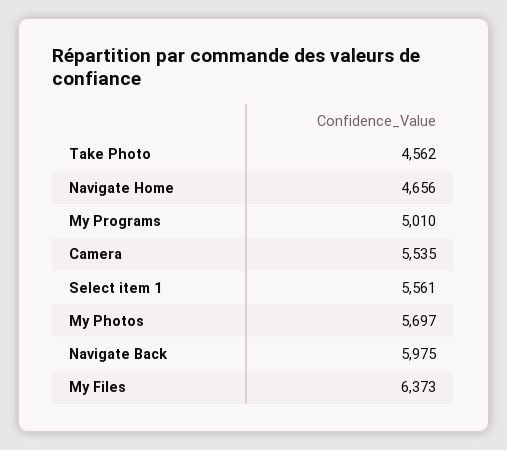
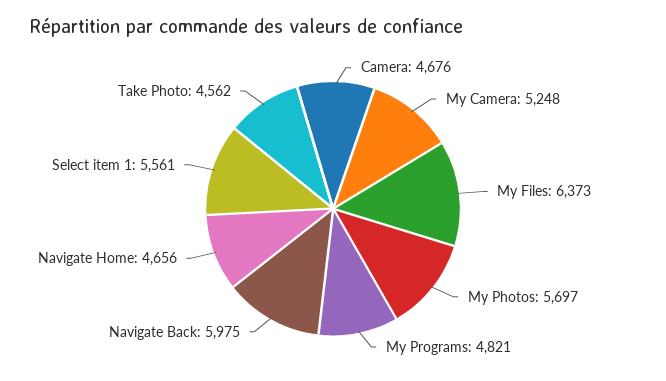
My Programs: 5010 -> 4821
Camera: 5535 -> 4676
My Camera: none -> 5248

